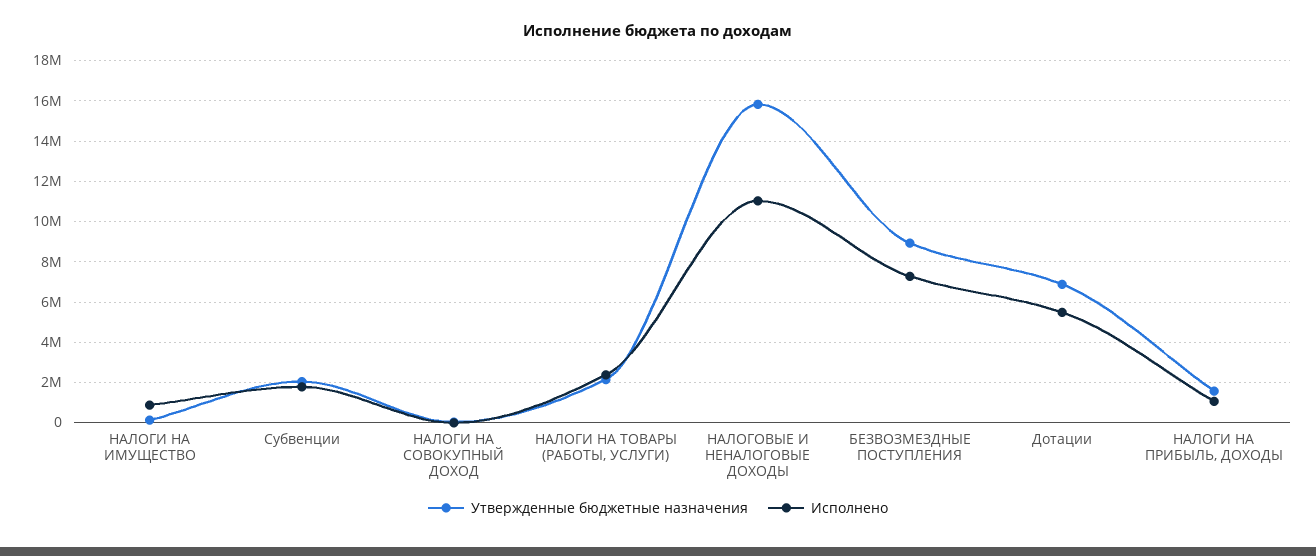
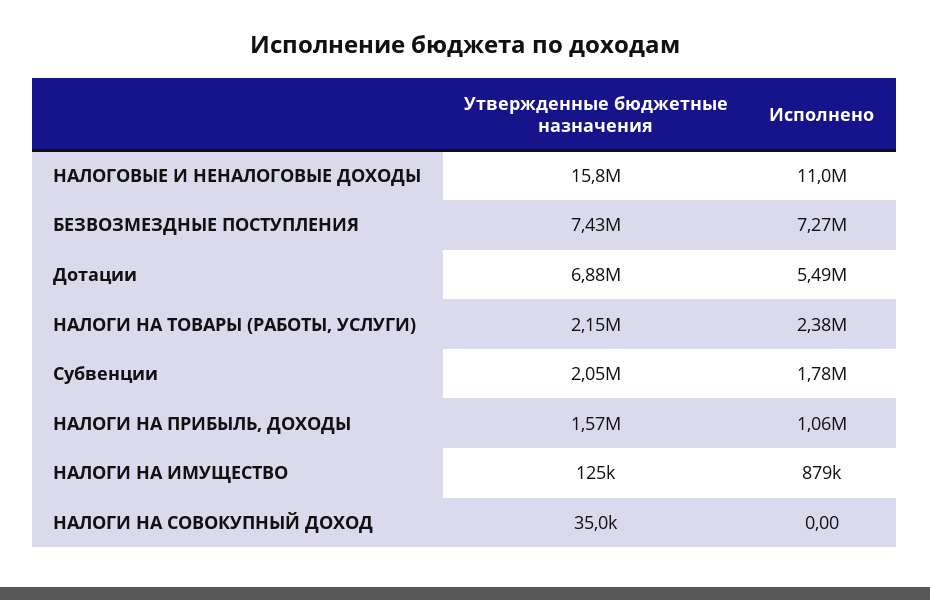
Утвержденные бюджетные назначения, БЕЗВОЗМЕЗДНЫЕ ПОСТУПЛЕНИЯ: 9000000 -> 7430000

